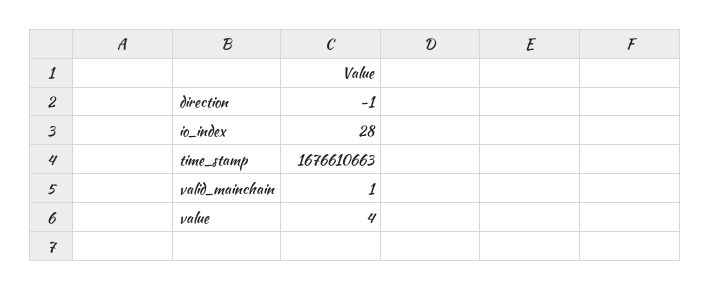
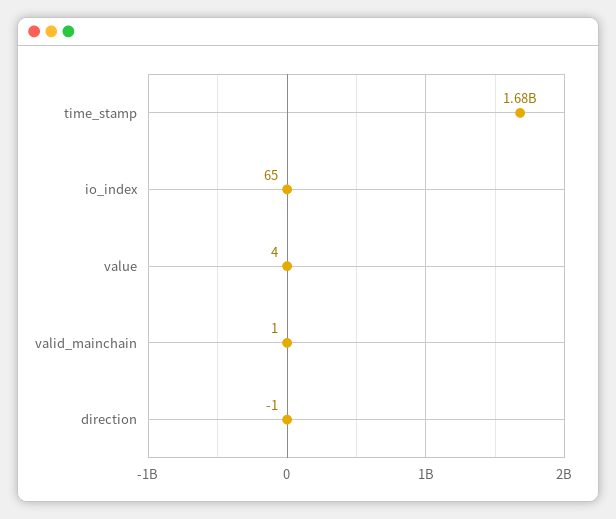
io_index: 28 -> 65

